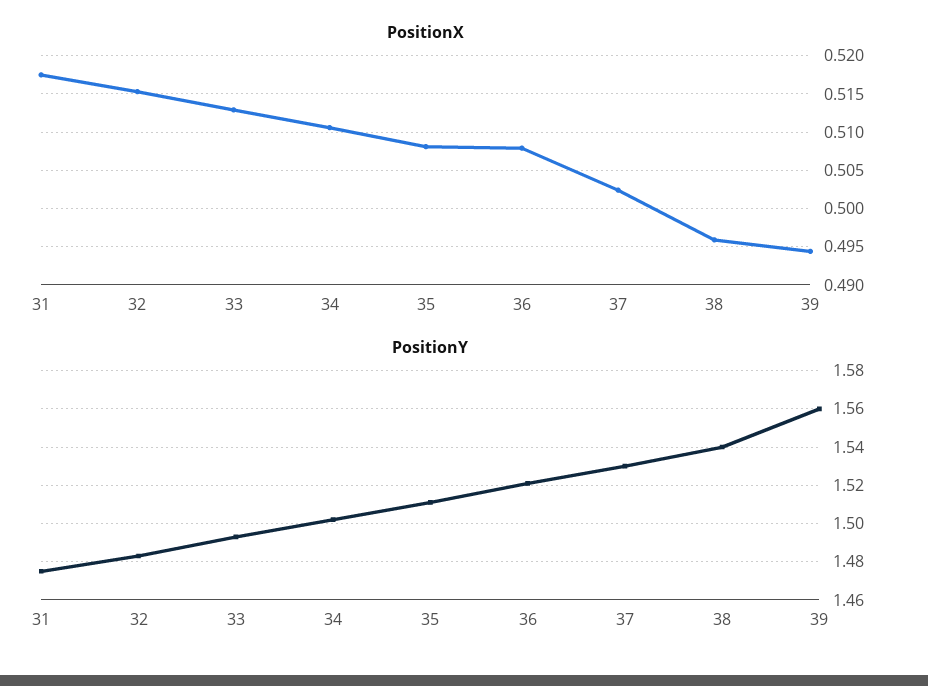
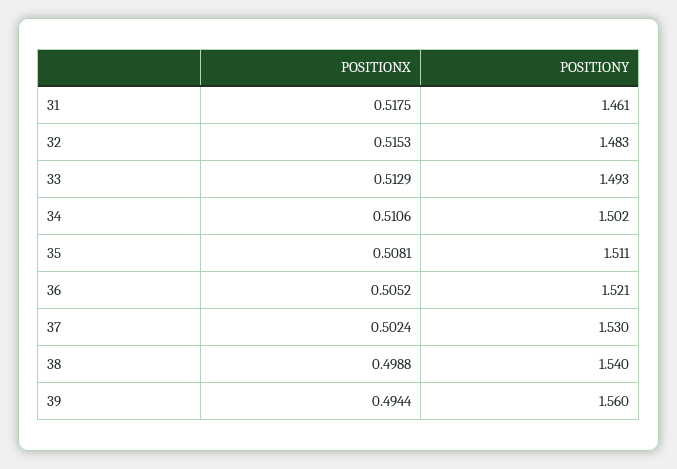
PositionX, 36: 0.508 -> 0.5052
PositionX, 38: 0.496 -> 0.4988
PositionY, 31: 1.475 -> 1.461

